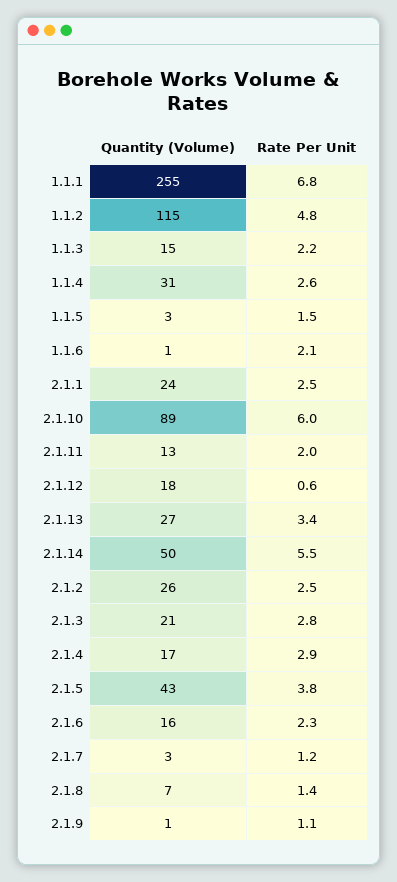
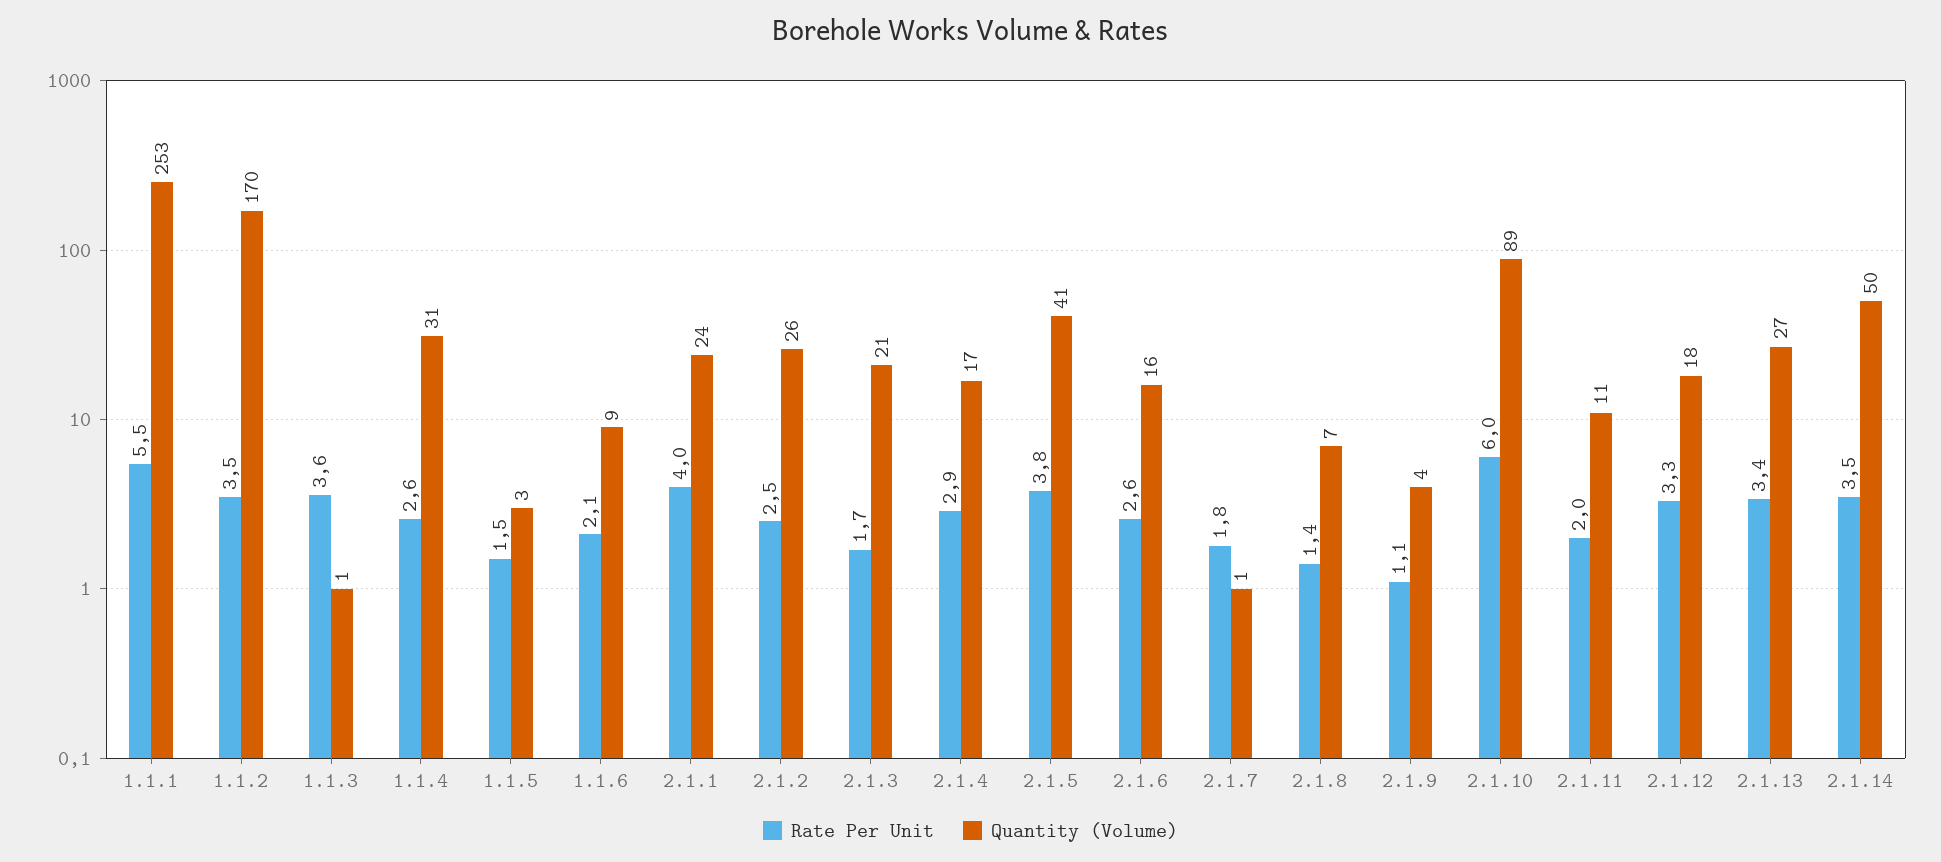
Quantity (Volume), 1.1.1: 255 -> 253
Rate Per Unit, 1.1.1: 6.8 -> 5.5
Quantity (Volume), 1.1.2: 115 -> 170
Rate Per Unit, 1.1.2: 4.8 -> 3.5
Quantity (Volume), 1.1.3: 15 -> 1
Rate Per Unit, 1.1.3: 2.2 -> 3.6
Quantity (Volume), 1.1.6: 1 -> 9
Rate Per Unit, 2.1.1: 2.5 -> 4
Quantity (Volume), 2.1.11: 13 -> 11
Rate Per Unit, 2.1.12: 0.6 -> 3.3
Rate Per Unit, 2.1.14: 5.5 -> 3.5
Rate Per Unit, 2.1.3: 2.8 -> 1.7
Quantity (Volume), 2.1.5: 43 -> 41
Rate Per Unit, 2.1.6: 2.3 -> 2.6
Quantity (Volume), 2.1.7: 3 -> 1
Rate Per Unit, 2.1.7: 1.2 -> 1.8
Quantity (Volume), 2.1.9: 1 -> 4

